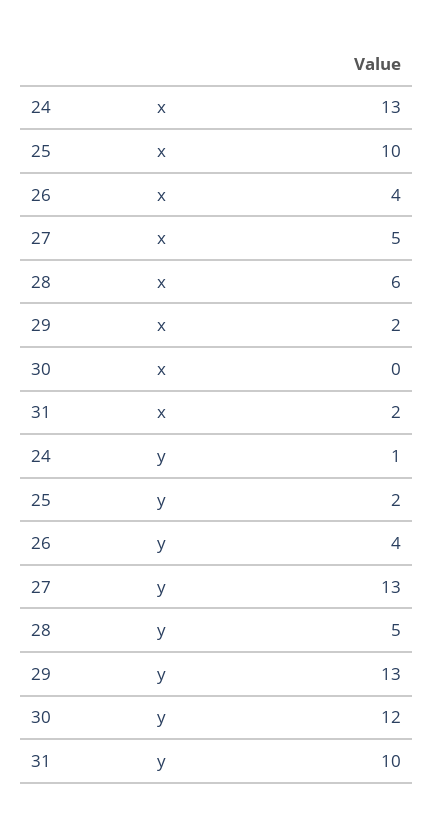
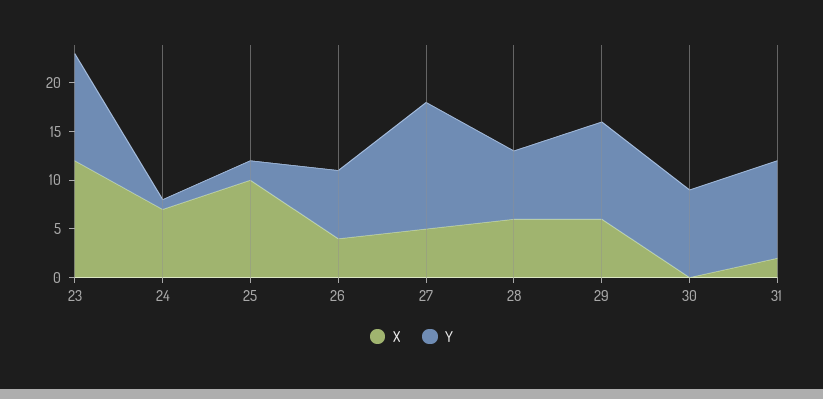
x, 24: 13 -> 7
x, 29: 2 -> 6
y, 26: 4 -> 7
y, 28: 5 -> 7
y, 29: 13 -> 10
y, 30: 12 -> 9
x, 23: none -> 12
y, 23: none -> 11

